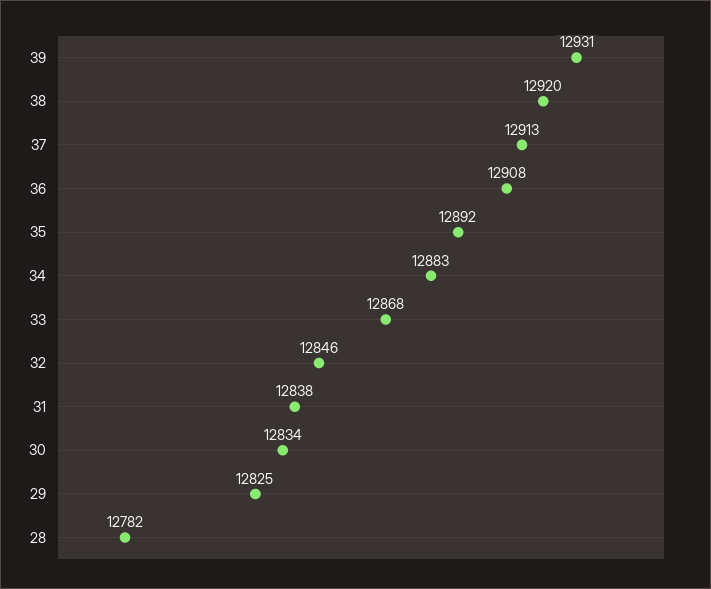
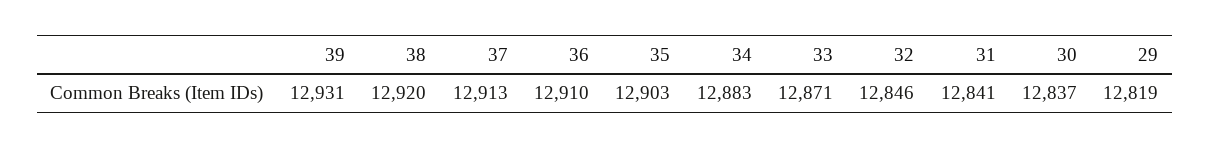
36: 12908 -> 12910
35: 12892 -> 12903
33: 12868 -> 12871
31: 12838 -> 12841
30: 12834 -> 12837
29: 12825 -> 12819
28: 12782 -> none

